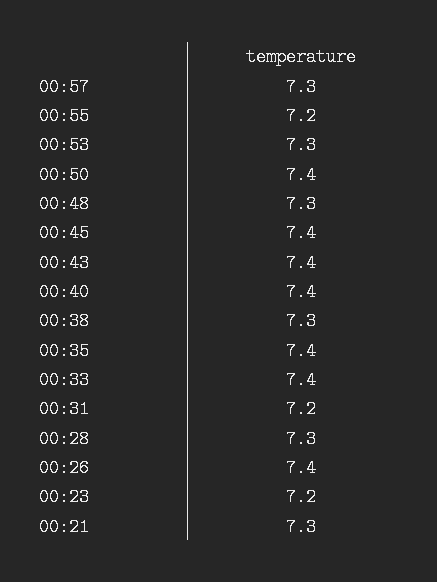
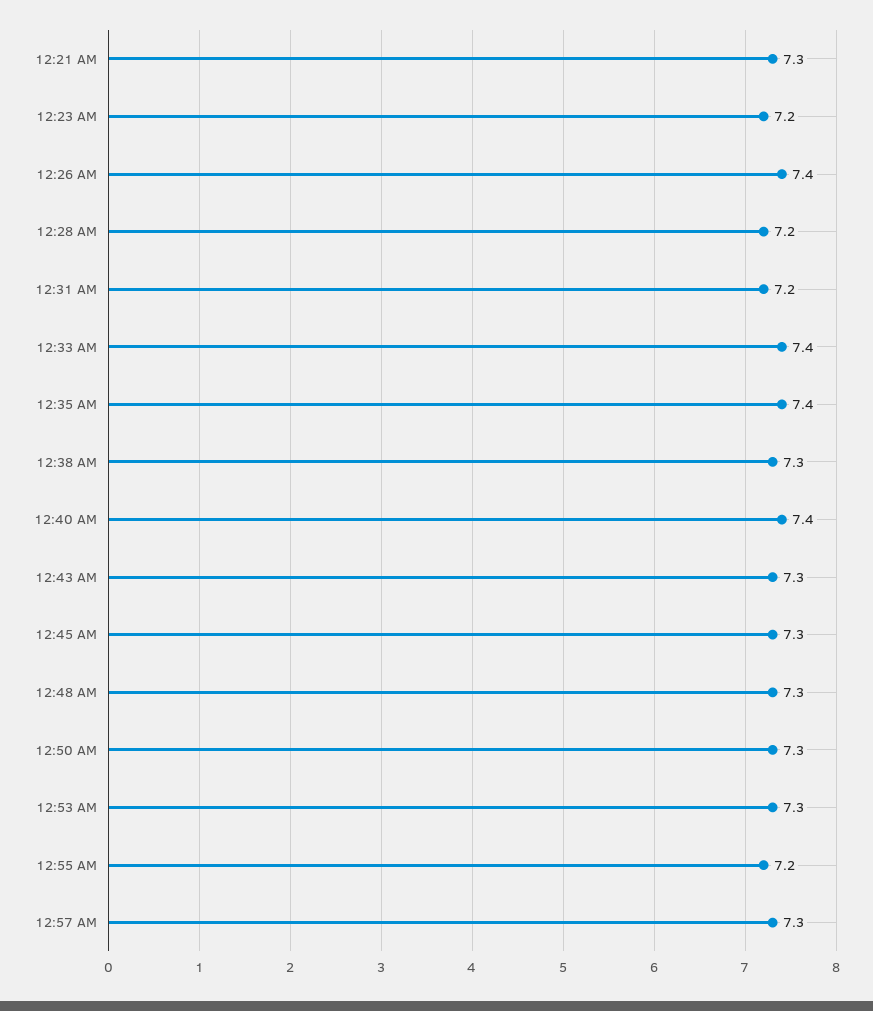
00:50: 7.4 -> 7.3
00:45: 7.4 -> 7.3
00:43: 7.4 -> 7.3
00:28: 7.3 -> 7.2

